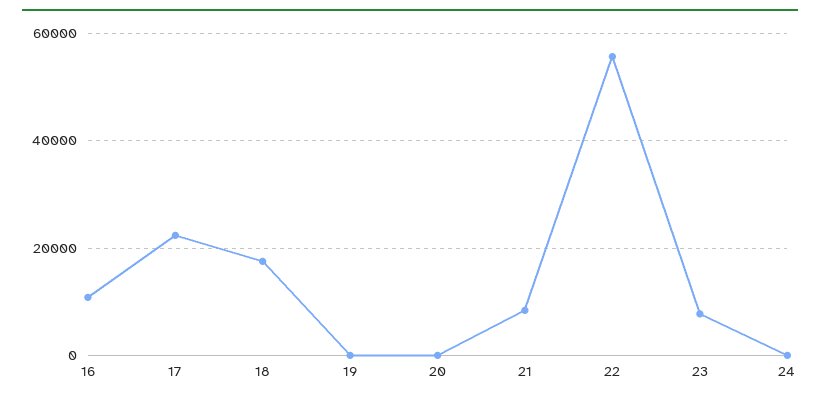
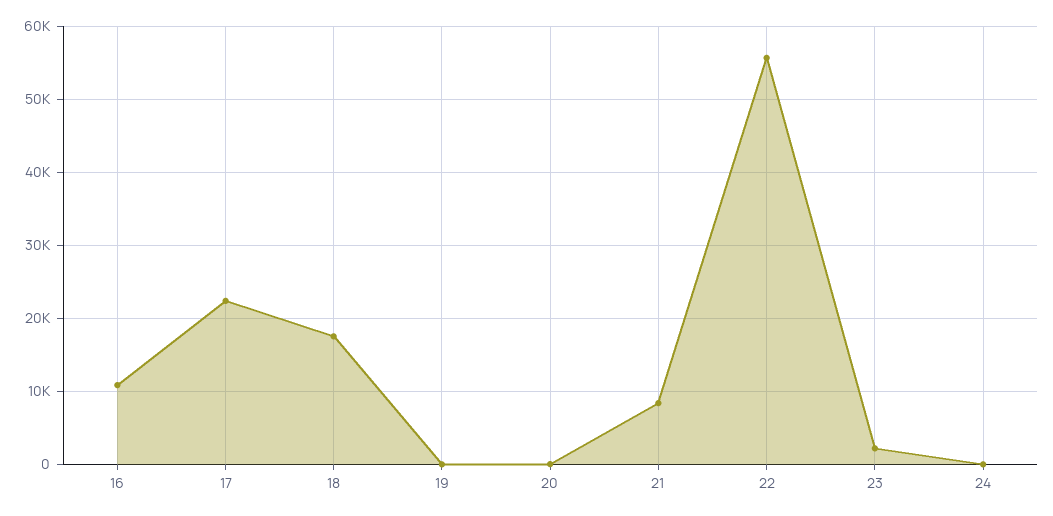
23: 8000 -> 2000

